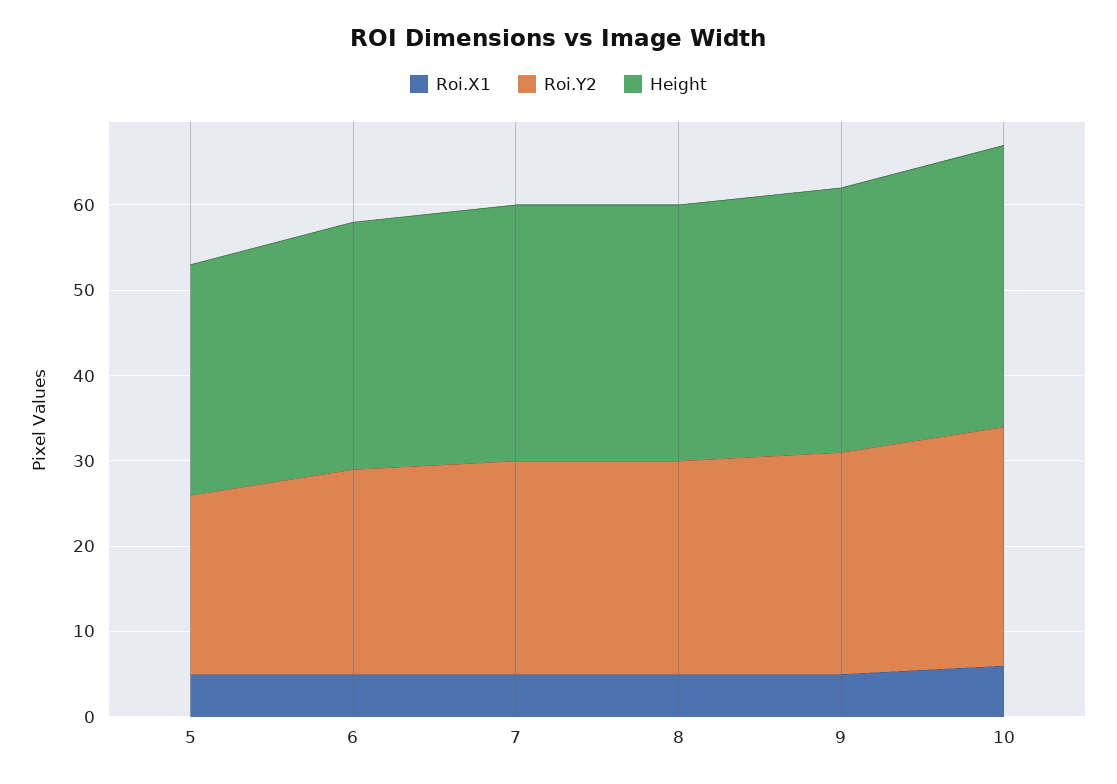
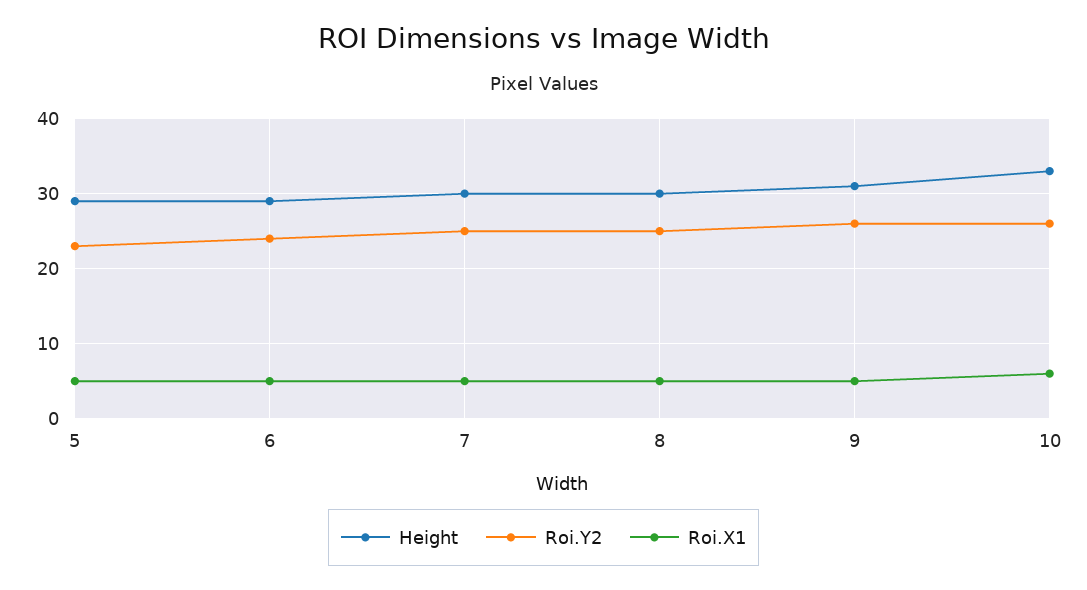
Roi.Y2, 5: 21 -> 23
Height, 5: 27 -> 29
Roi.Y2, 10: 28 -> 26

